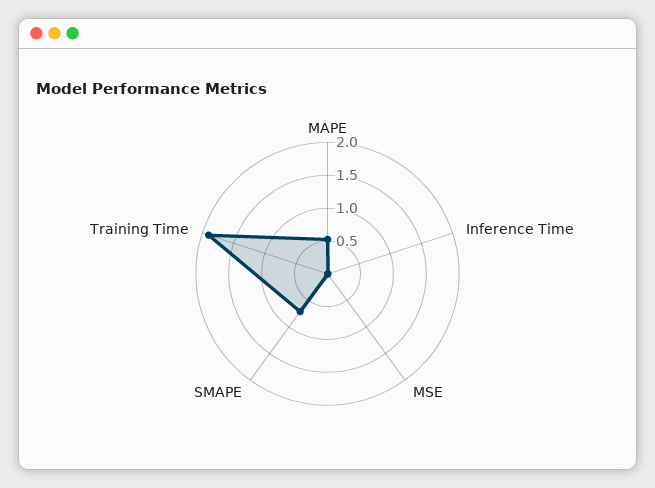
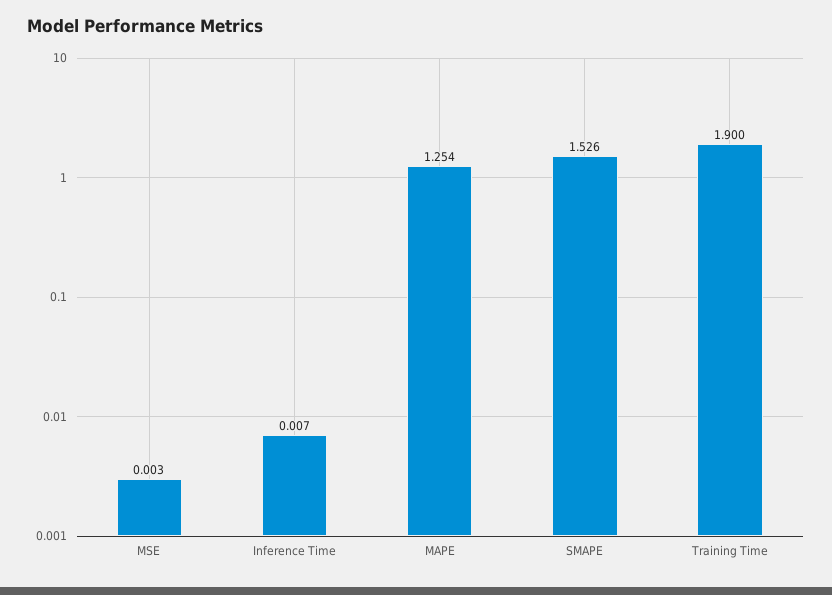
MAPE: 0.5 -> 1.254
SMAPE: 0.75 -> 1.526

